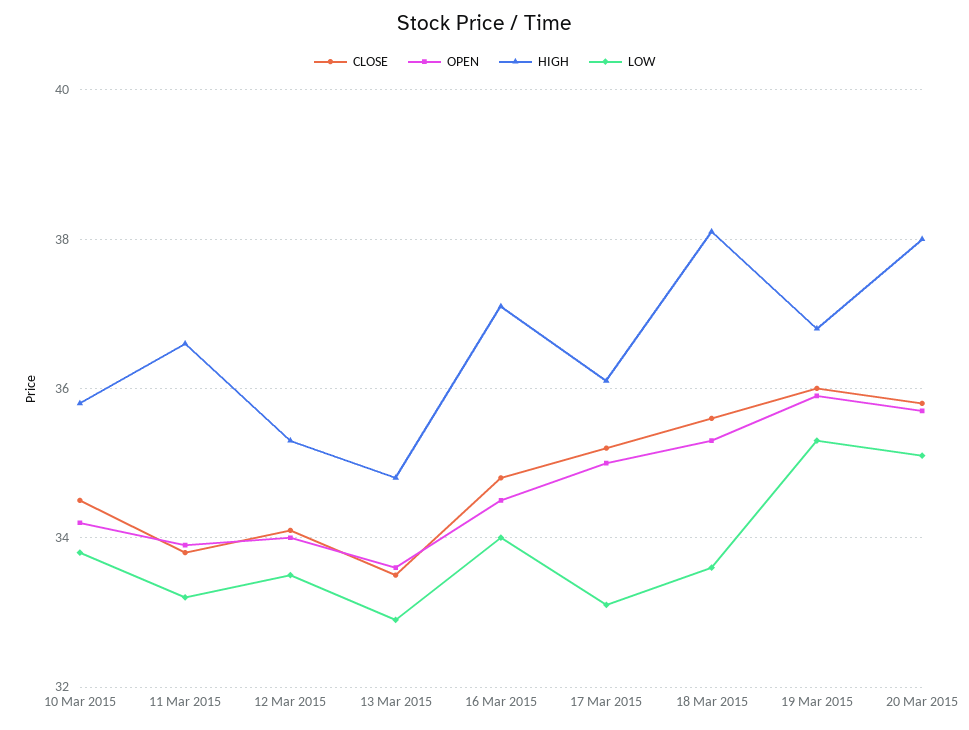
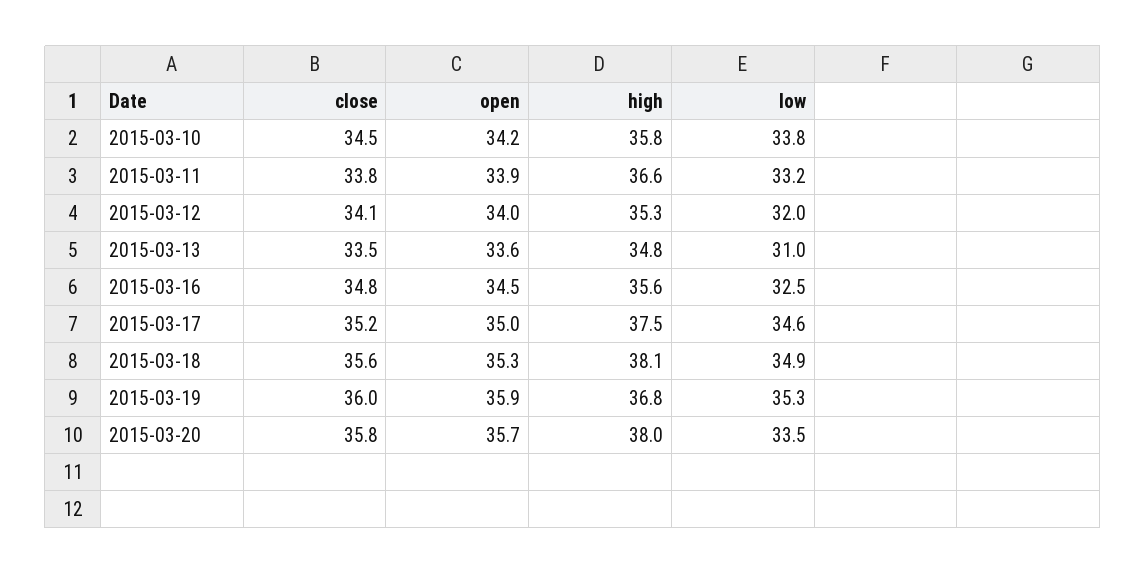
LOW, 12 Mar 2015: 33.5 -> 32
LOW, 13 Mar 2015: 33 -> 31
HIGH, 16 Mar 2015: 37 -> 35.6
LOW, 16 Mar 2015: 34 -> 32.5
HIGH, 17 Mar 2015: 36 -> 37.5
LOW, 17 Mar 2015: 33 -> 34.6
LOW, 18 Mar 2015: 33.5 -> 34.9
LOW, 20 Mar 2015: 35 -> 33.5

